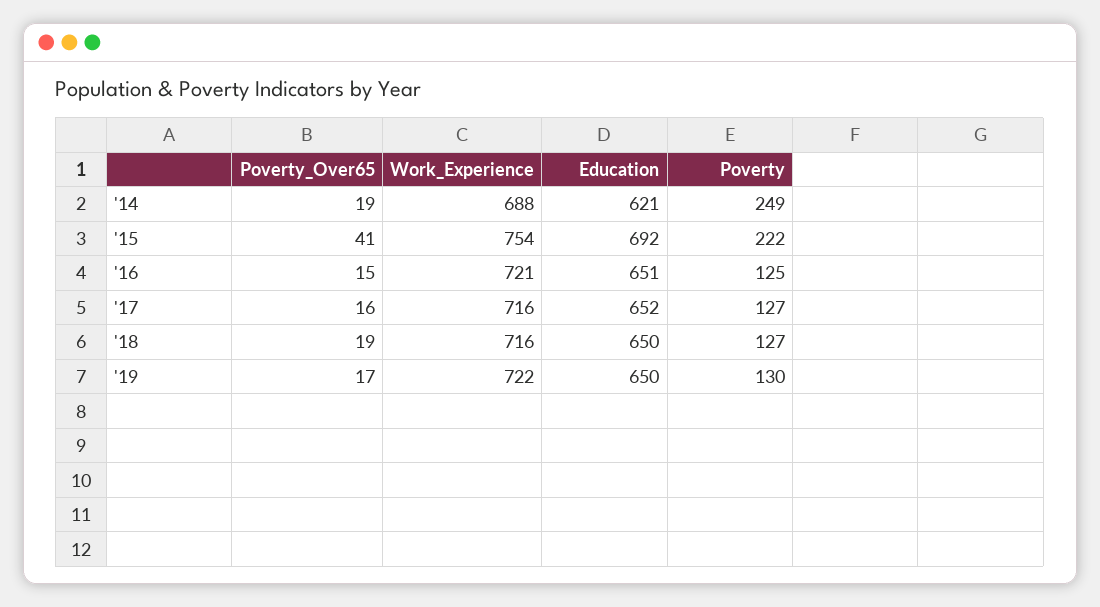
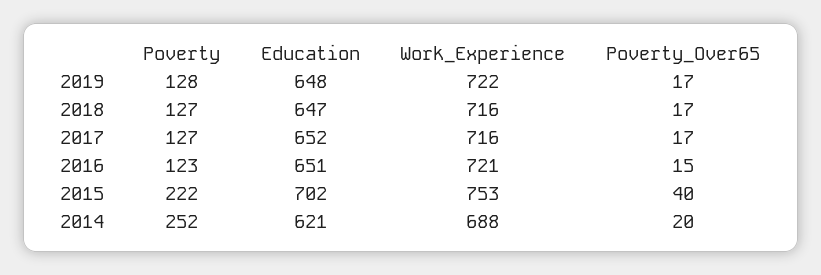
Poverty_Over65, '14: 19 -> 20
Poverty, '14: 249 -> 252
Poverty_Over65, '15: 41 -> 40
Work_Experience, '15: 754 -> 753
Education, '15: 692 -> 702
Poverty, '16: 125 -> 123
Poverty_Over65, '17: 16 -> 17
Poverty_Over65, '18: 19 -> 17
Education, '18: 650 -> 647
Education, '19: 650 -> 648
Poverty, '19: 130 -> 128

